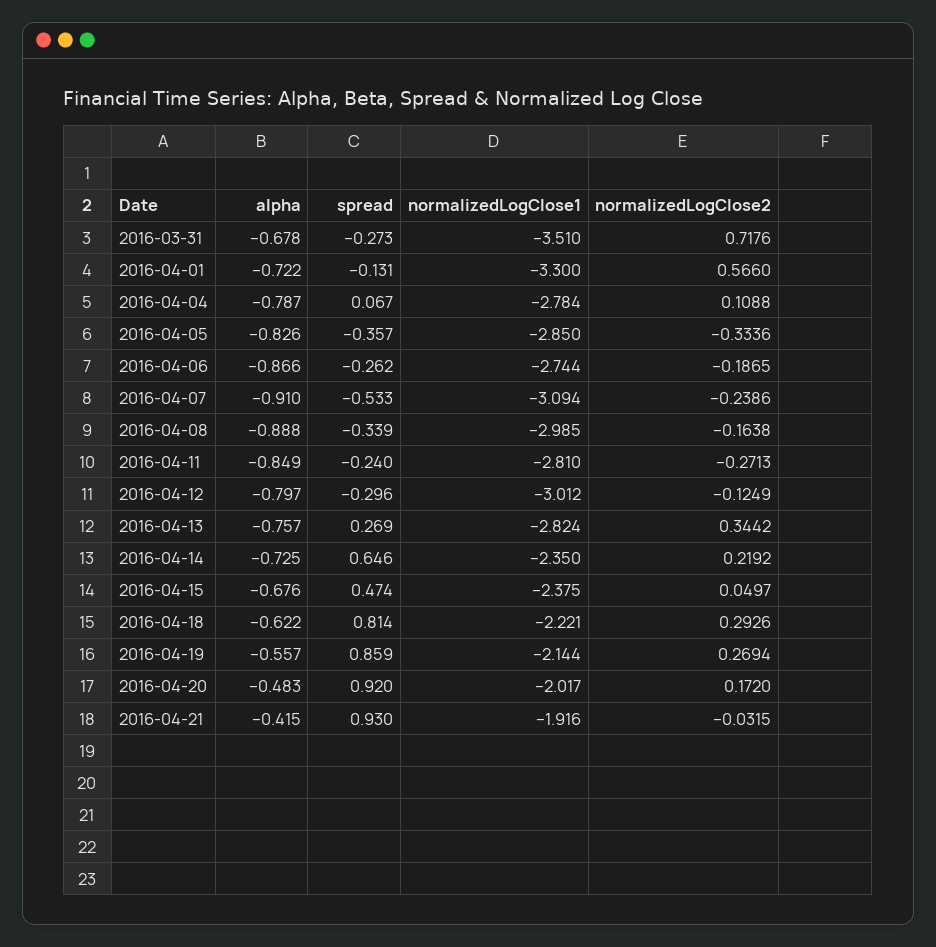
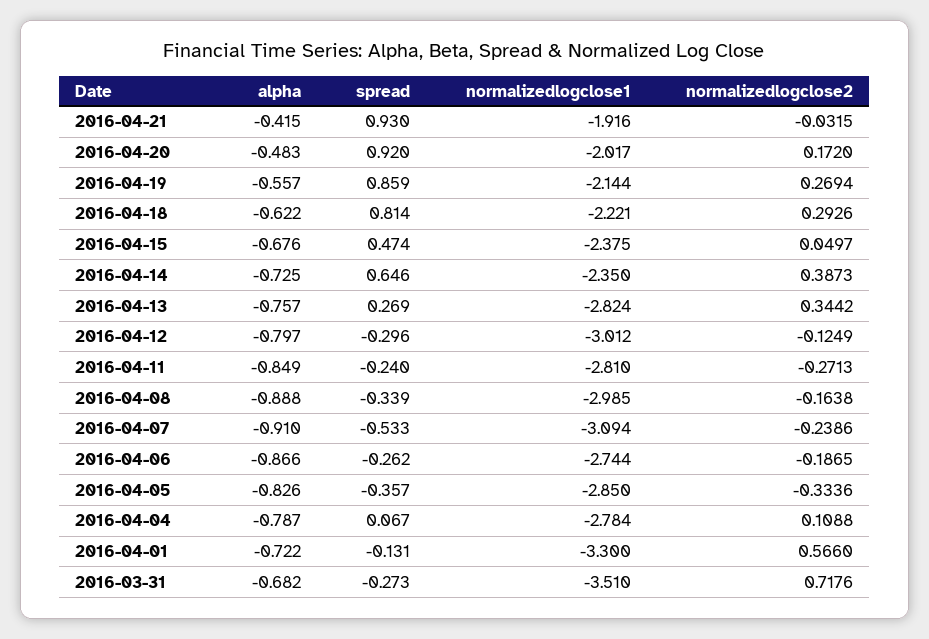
alpha, 2016-03-31: -0.678 -> -0.682
normalizedLogClose2, 2016-04-14: 0.2192 -> 0.3873

